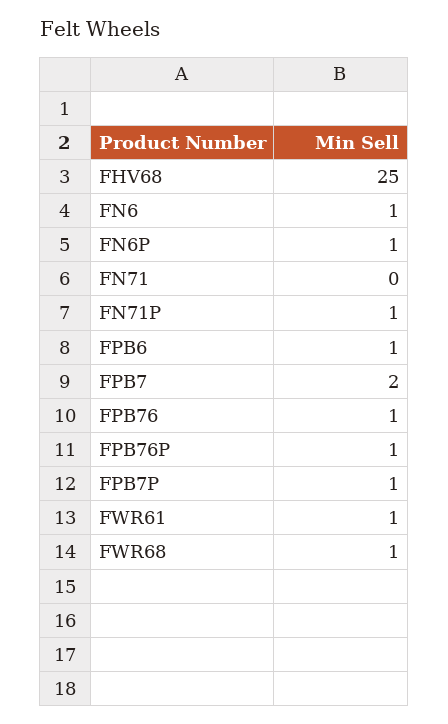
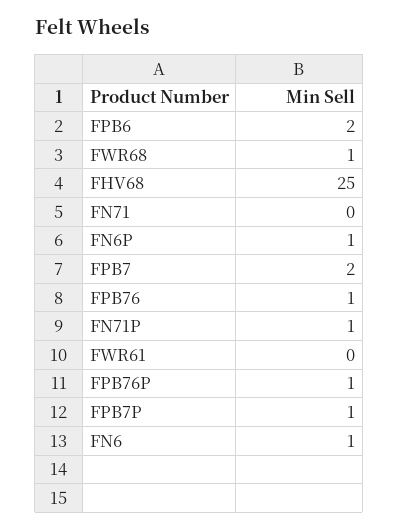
FPB6: 1 -> 2
FWR61: 1 -> 0

